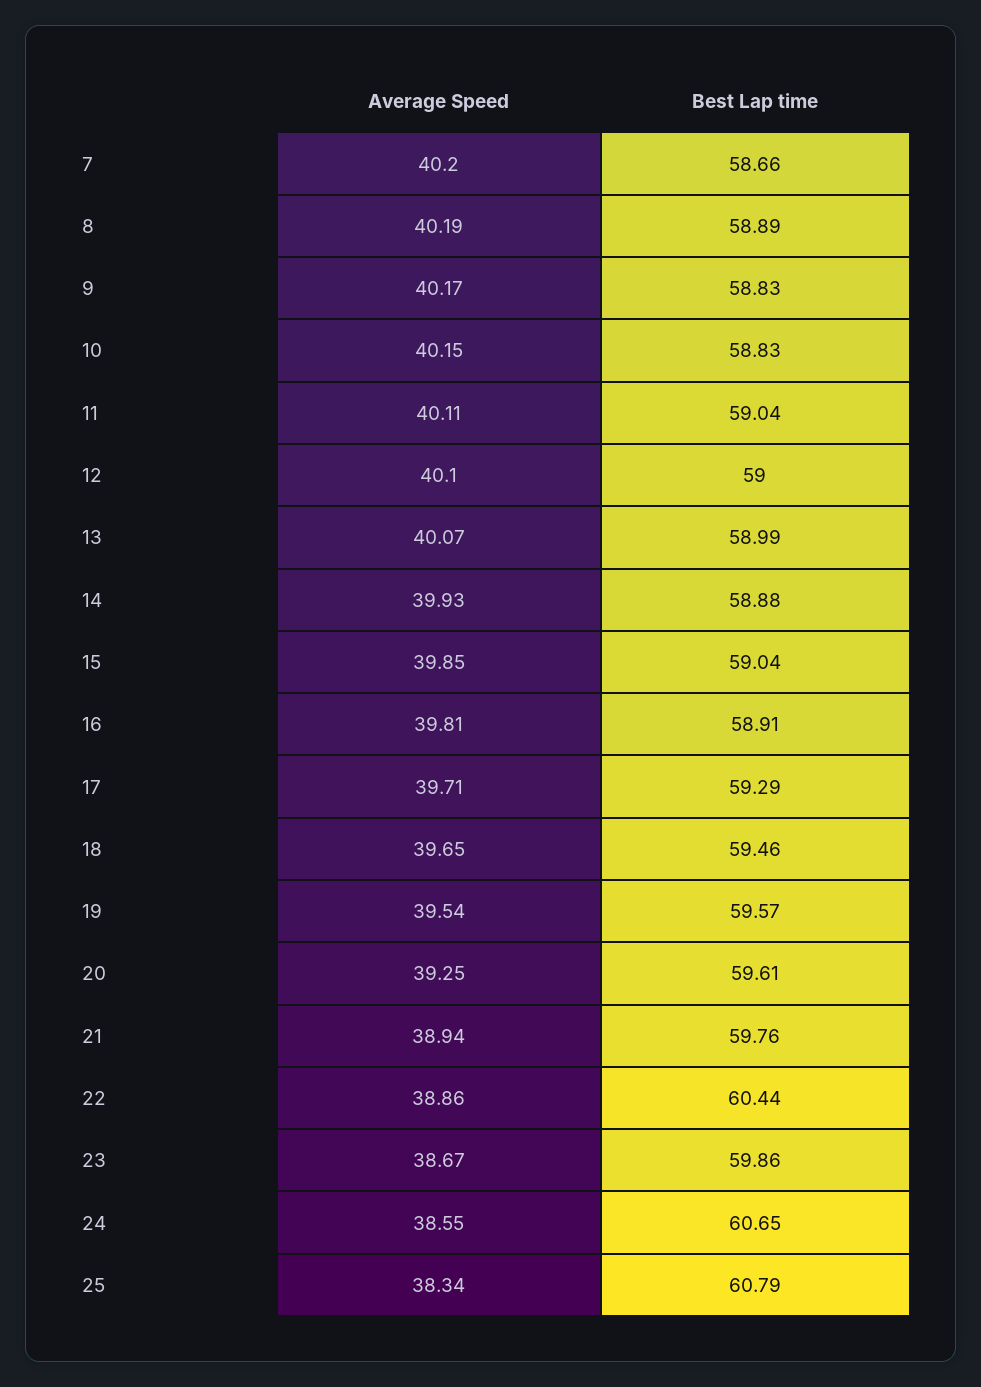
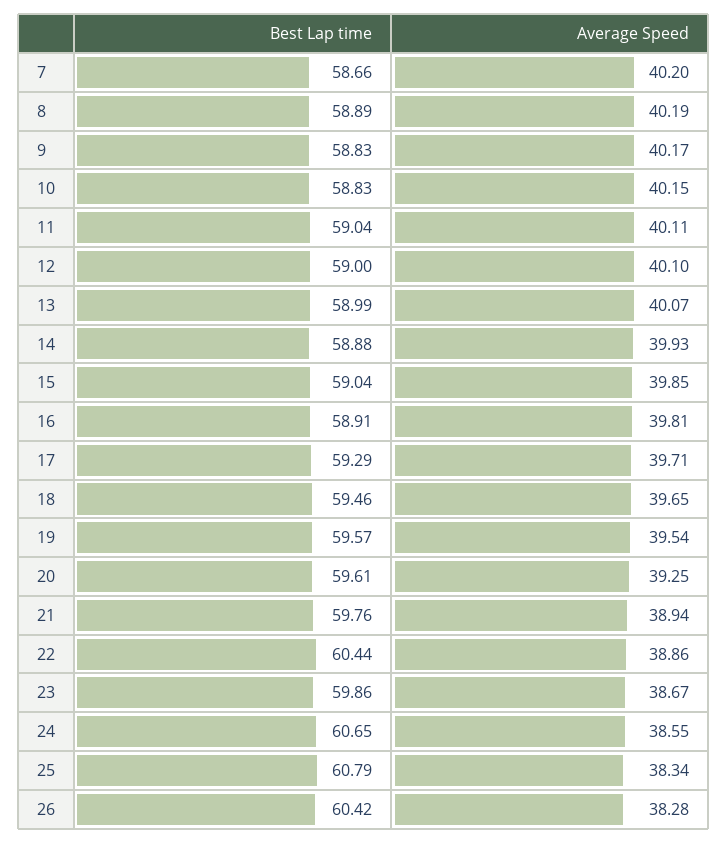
Best Lap time, 26: none -> 60.42
Average Speed, 26: none -> 38.28

